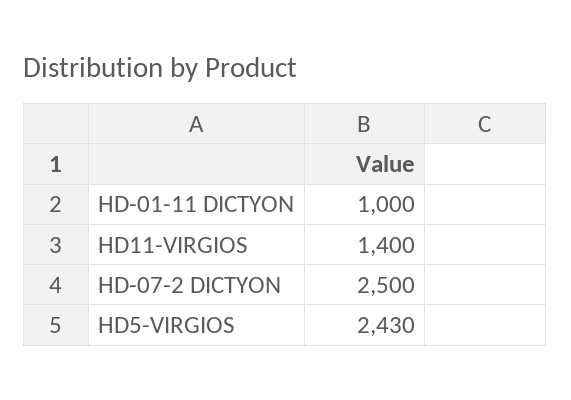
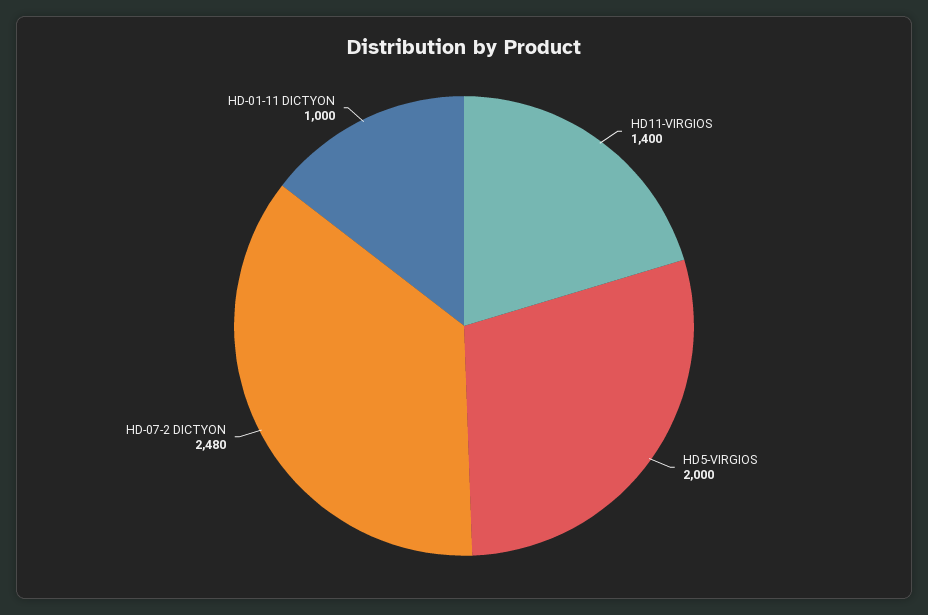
HD-07-2 DICTYON: 2500 -> 2480
HD5-VIRGIOS: 2430 -> 2000

